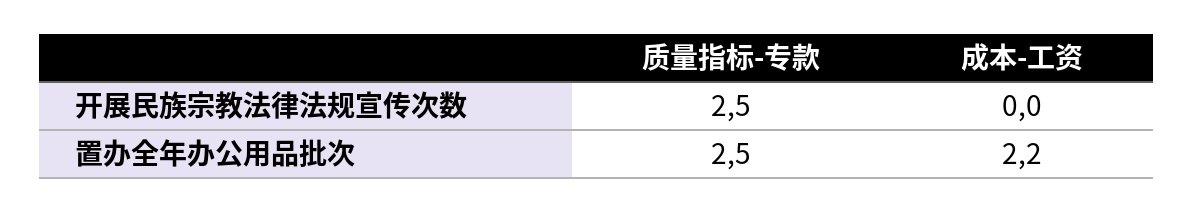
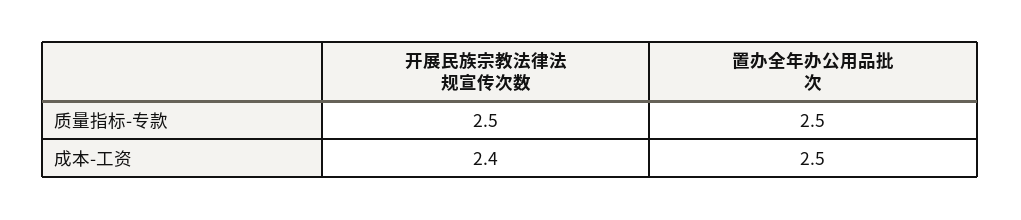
成本-工资, 开展民族宗教法律法规宣传次数: 0 -> 2.4
成本-工资, 置办全年办公用品批次: 2.2 -> 2.5

